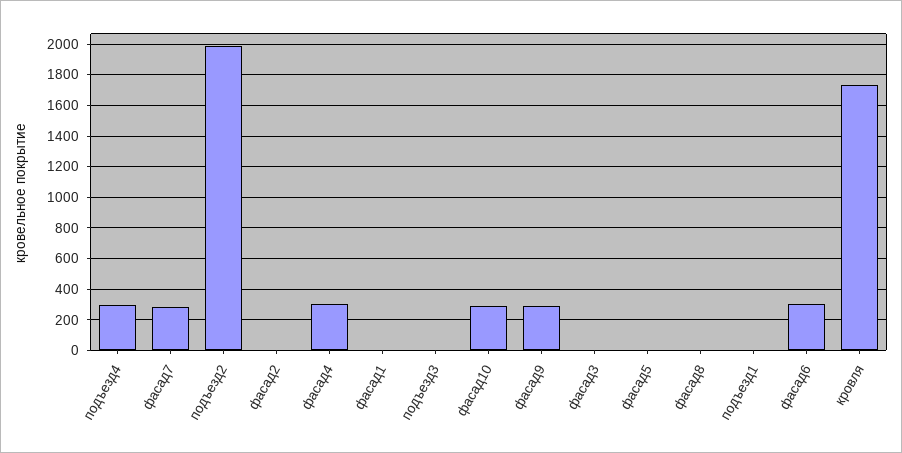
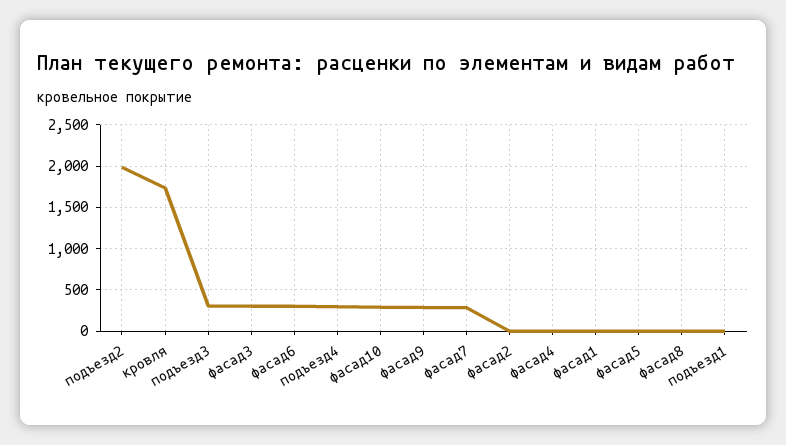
фасад4: 300 -> 0
подъезд3: 0 -> 300
фасад3: 0 -> 300

